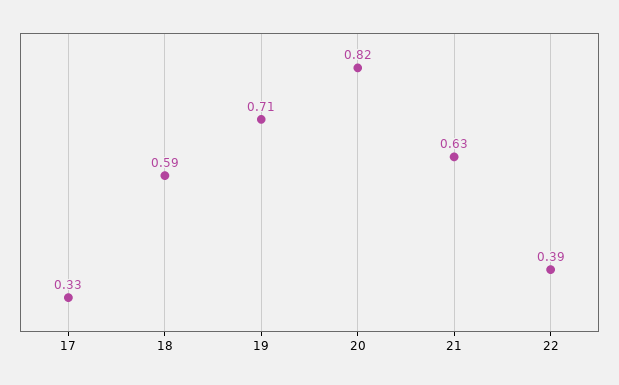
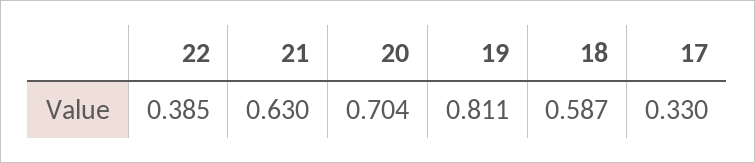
19: 0.71 -> 0.811
20: 0.82 -> 0.704

